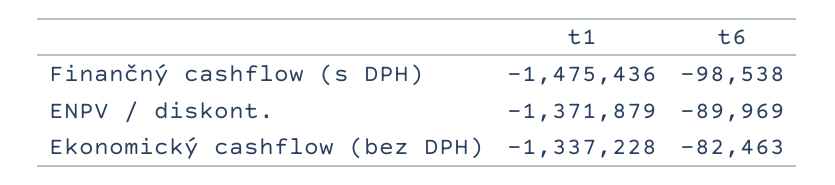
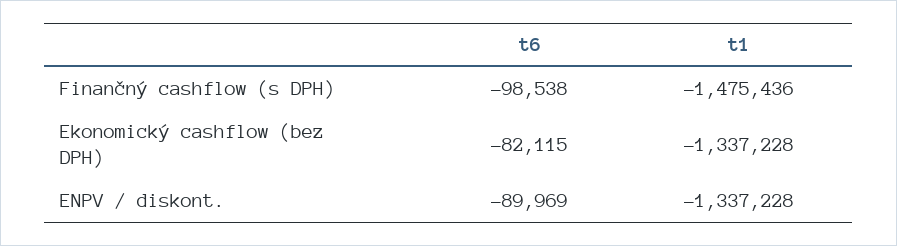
t1, ENPV / diskont.: -1371879 -> -1337228
t6, Ekonomický cashflow (bez DPH): -82463 -> -82115

